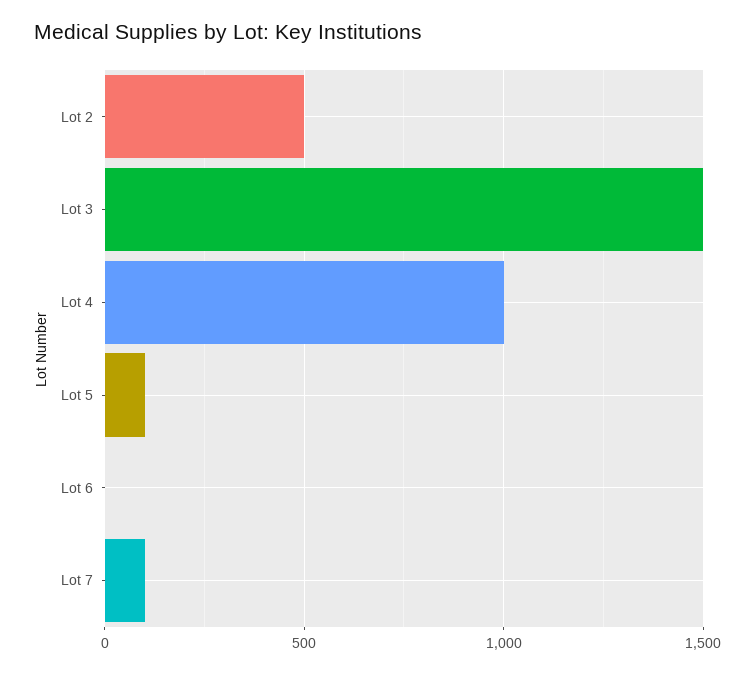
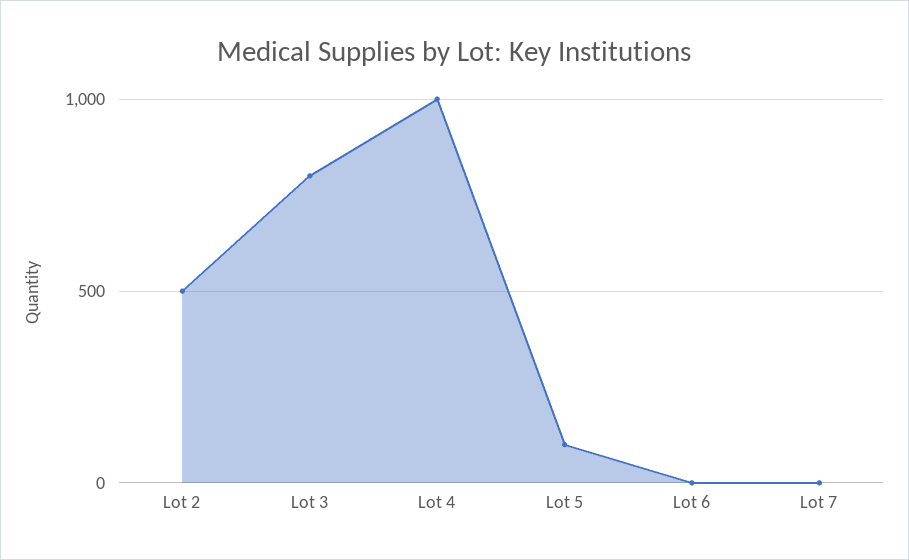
Lot 3: 1500 -> 800
Lot 7: 100 -> 0

